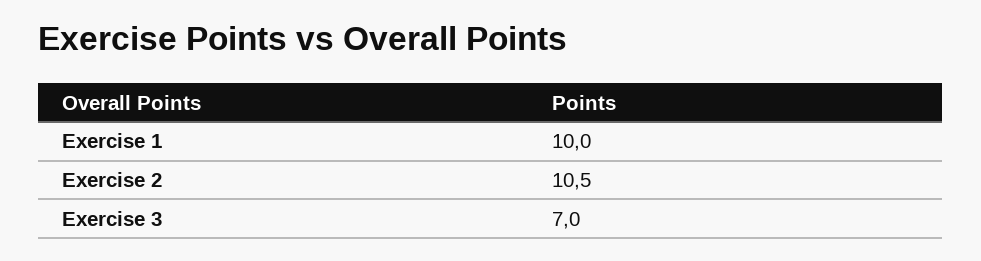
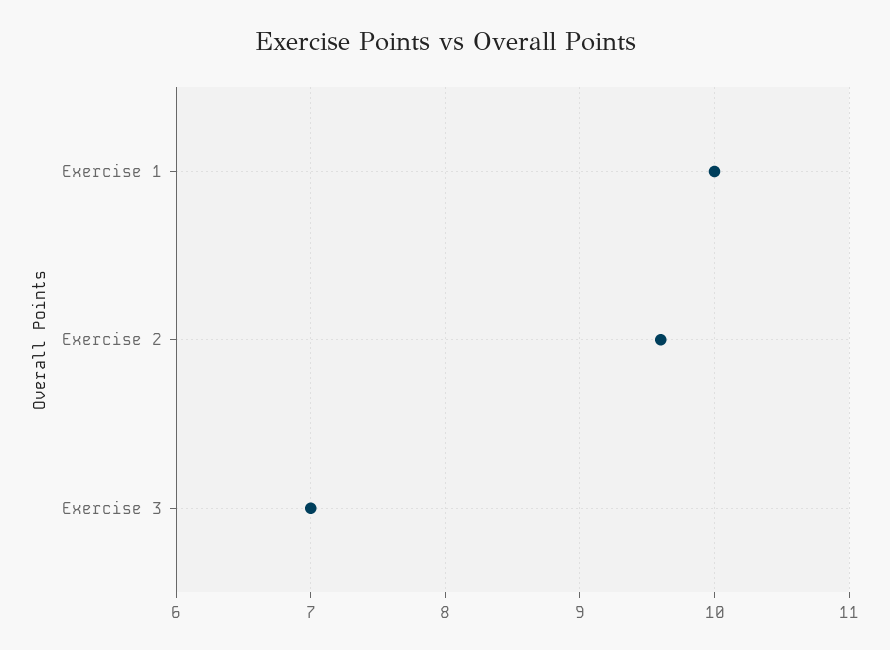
Exercise 2: 10.5 -> 9.6

